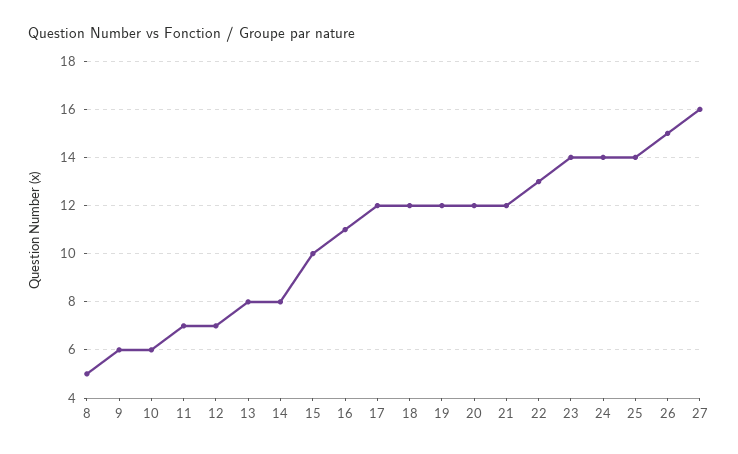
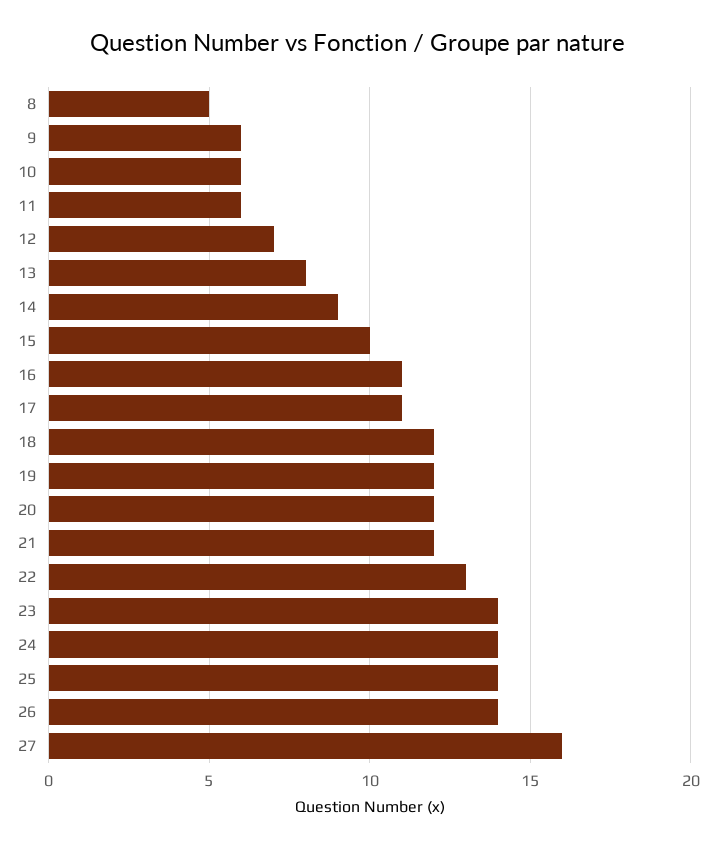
11: 7 -> 6
14: 8 -> 9
17: 12 -> 11
26: 15 -> 14

